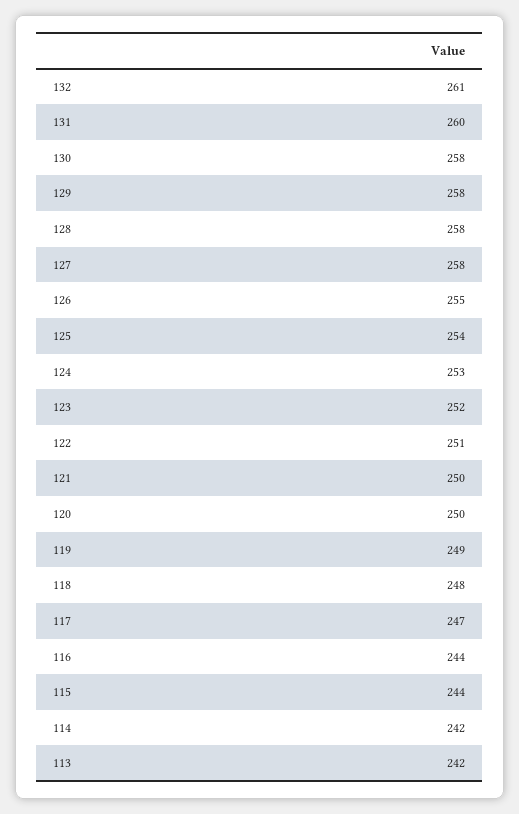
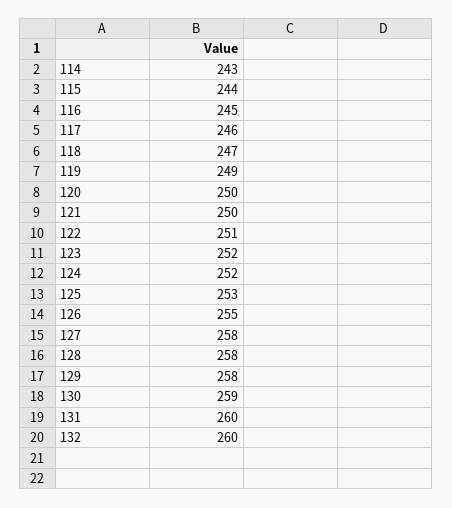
132: 261 -> 260
130: 258 -> 259
125: 254 -> 253
124: 253 -> 252
118: 248 -> 247
117: 247 -> 246
116: 244 -> 245
114: 242 -> 243
113: 242 -> none

